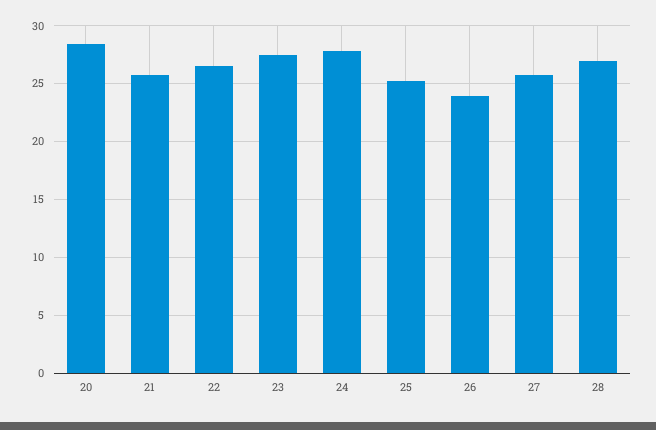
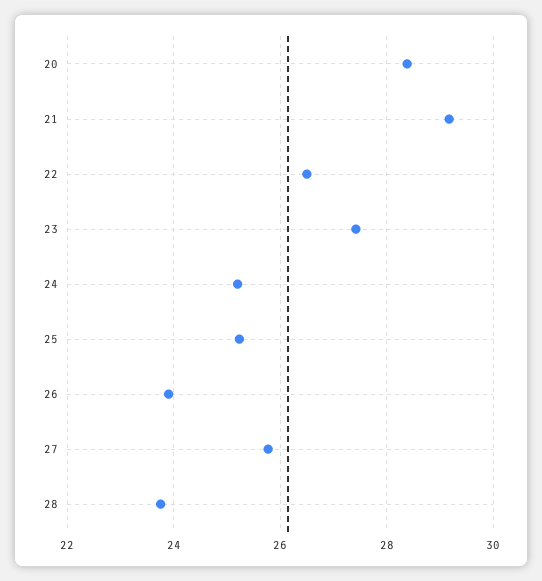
21: 26 -> 29.2
24: 28 -> 25.2
28: 27 -> 23.8

